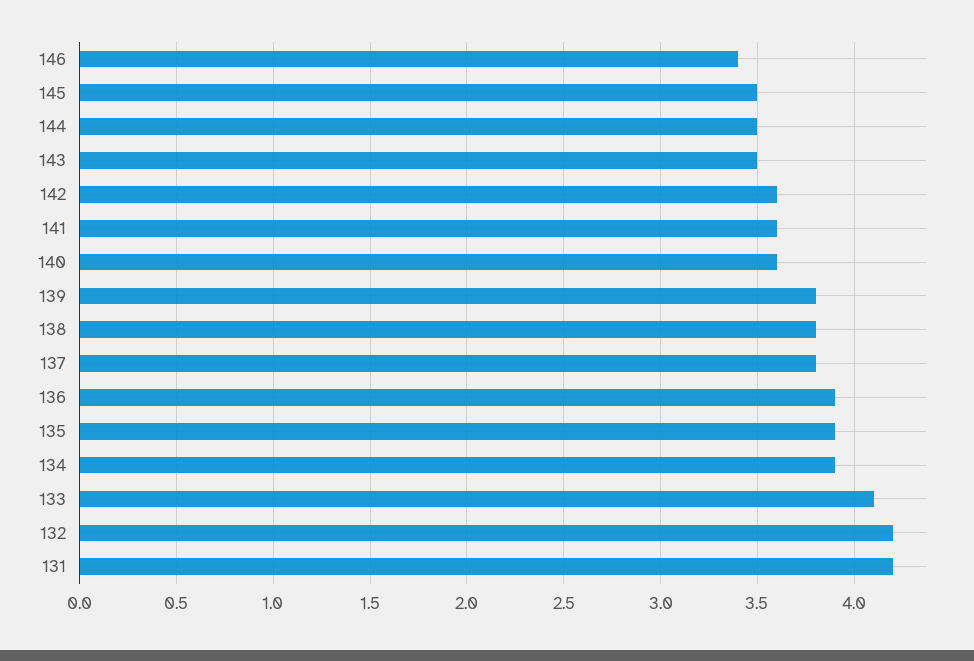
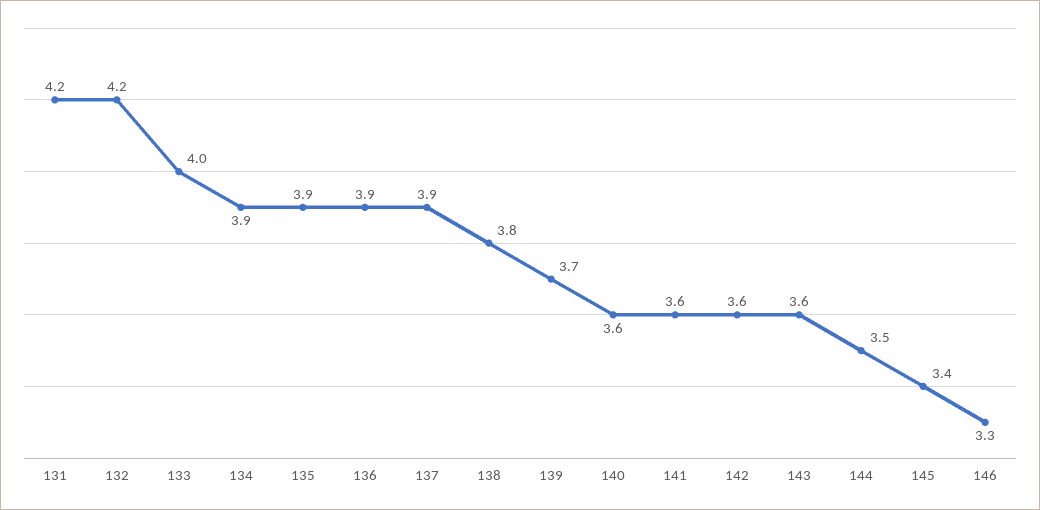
146: 3.4 -> 3.3
145: 3.5 -> 3.4
143: 3.5 -> 3.6
139: 3.8 -> 3.7
137: 3.8 -> 3.9
133: 4.1 -> 4

